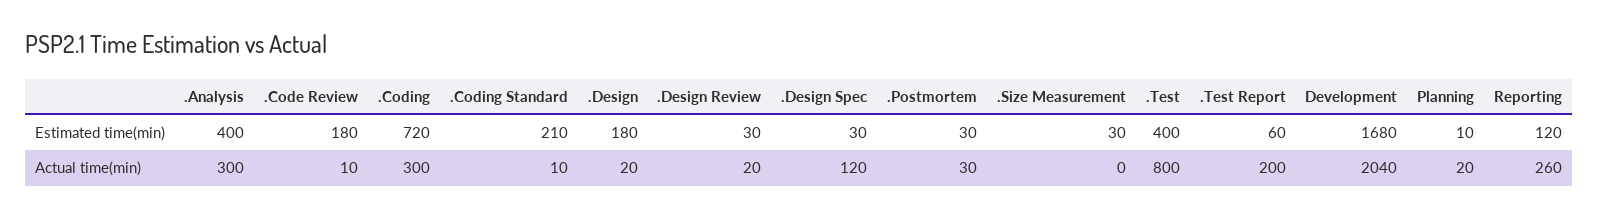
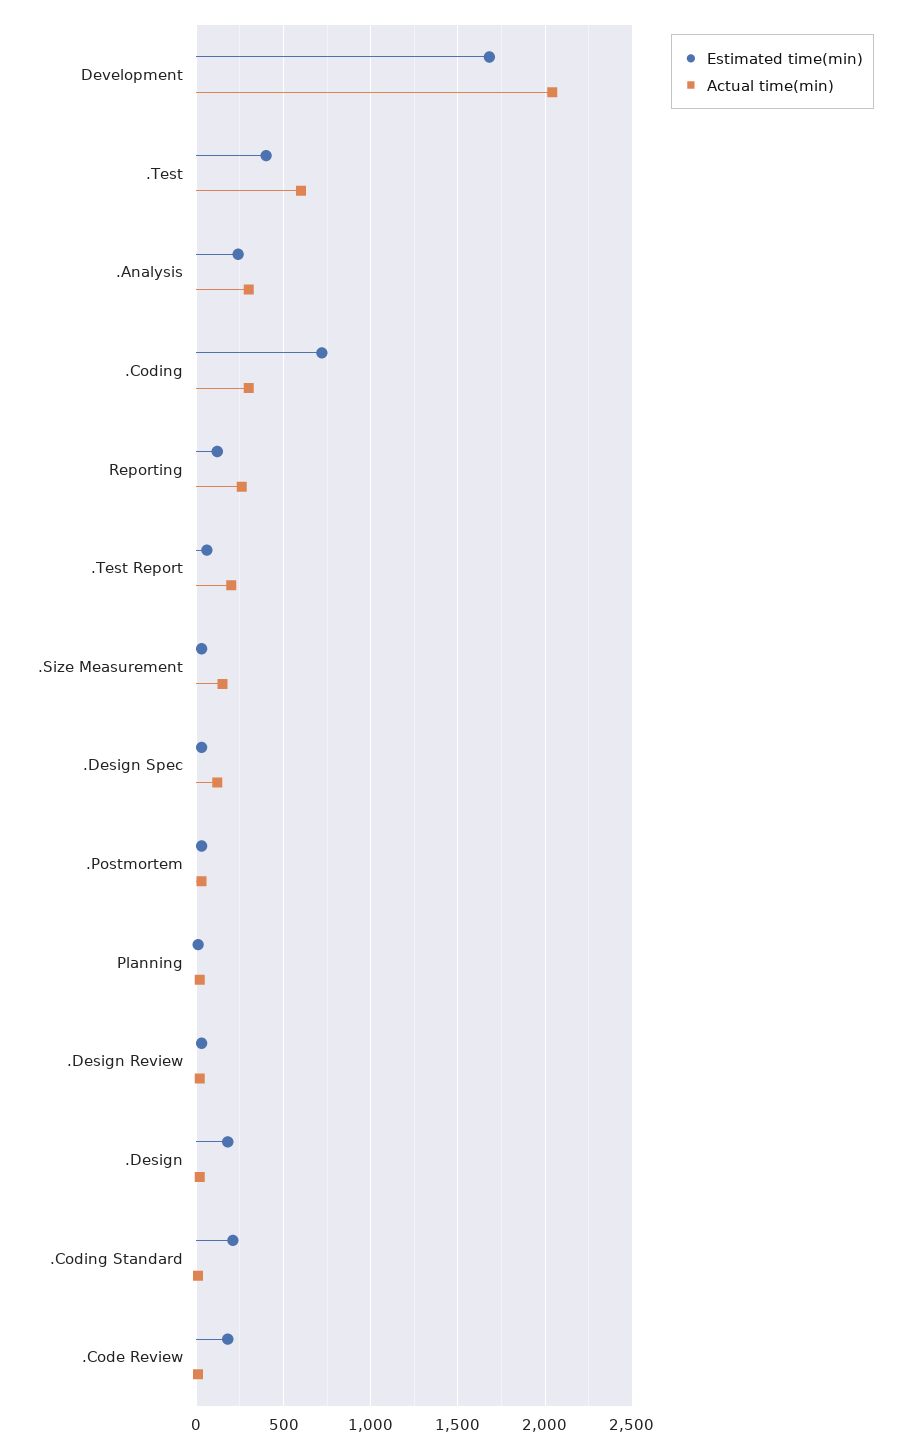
Estimated time(min), .Analysis: 400 -> 250
Actual time(min), .Size Measurement: 0 -> 150
Actual time(min), .Test: 800 -> 600

